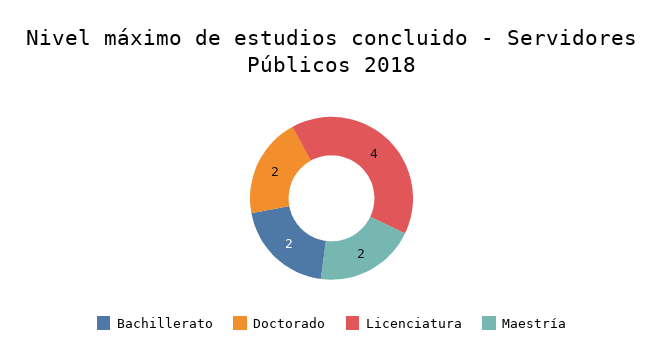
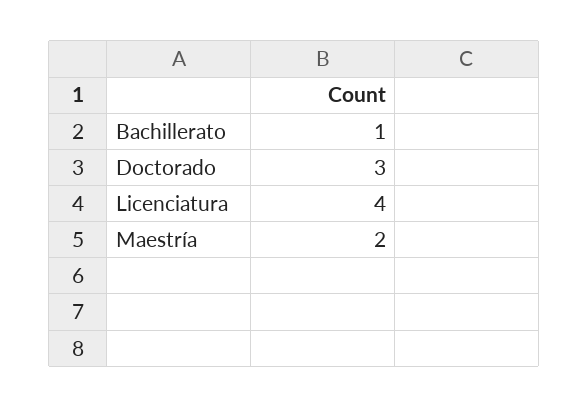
Bachillerato: 2 -> 1
Doctorado: 2 -> 3

